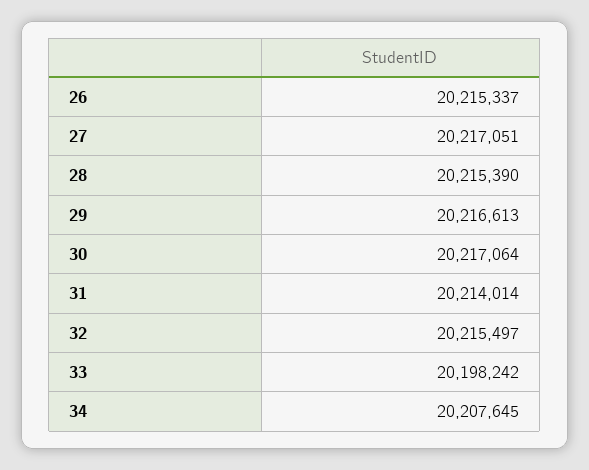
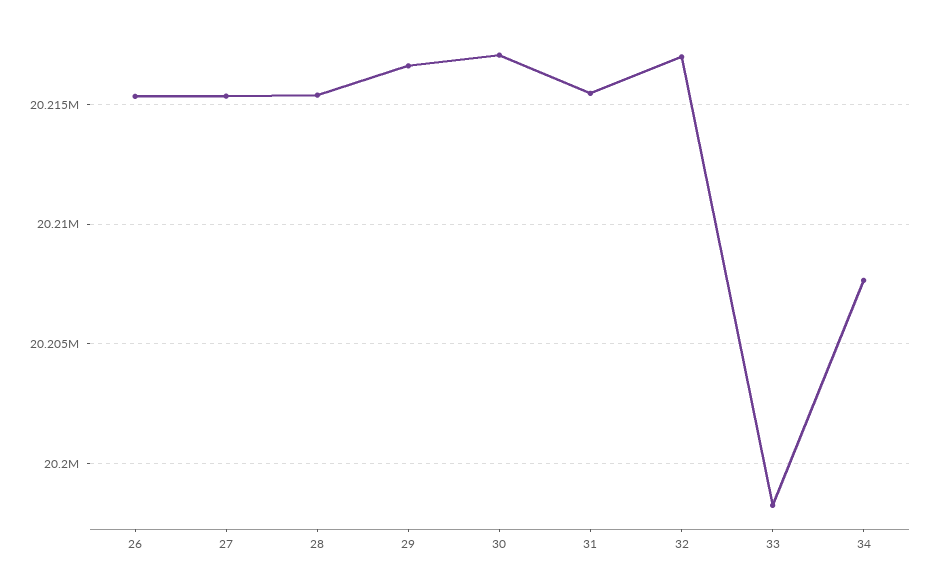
27: 20217051 -> 20215500
31: 20214014 -> 20215500
32: 20215497 -> 20217000

